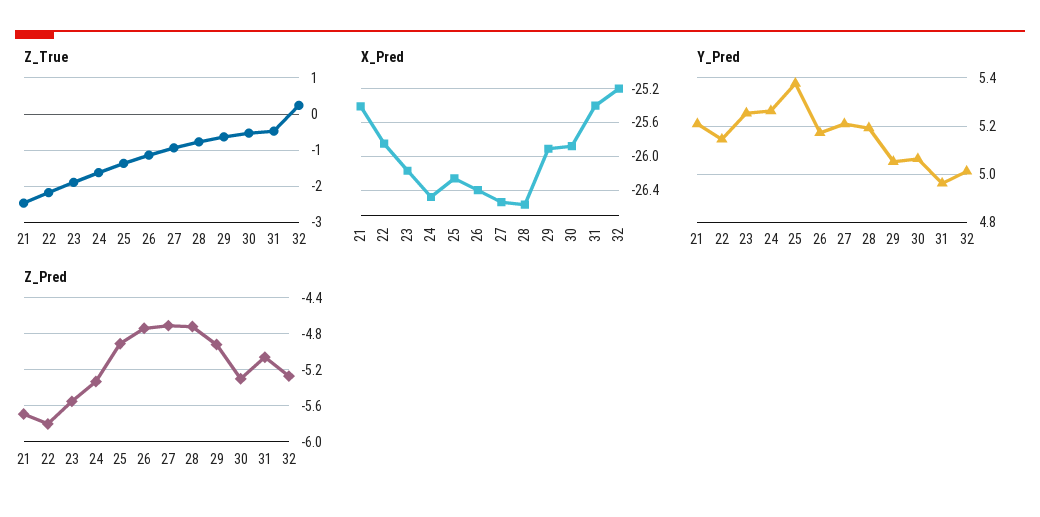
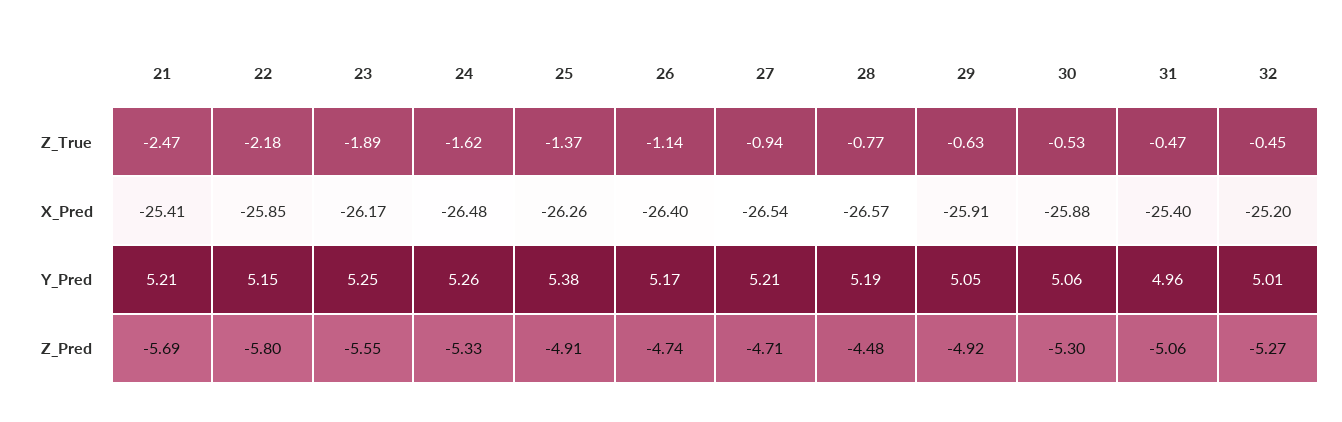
Z_True, 32: 0.2 -> -0.45
Z_Pred, 28: -4.7 -> -4.48

